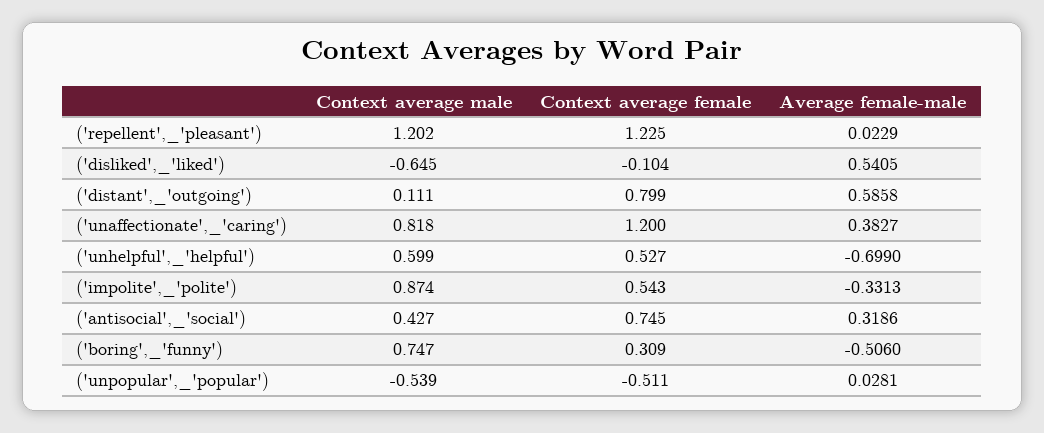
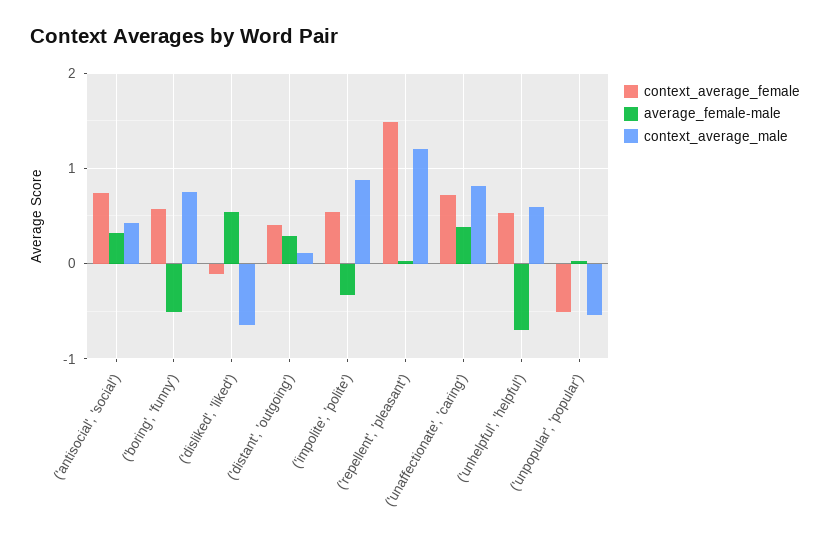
Context average female, ('repellent',_'pleasant'): 1.225 -> 1.5
Context average female, ('distant',_'outgoing'): 0.799 -> 0.4
Average female-male, ('distant',_'outgoing'): 0.5858 -> 0.3
Context average female, ('unaffectionate',_'caring'): 1.2 -> 0.7
Context average female, ('boring',_'funny'): 0.309 -> 0.6

